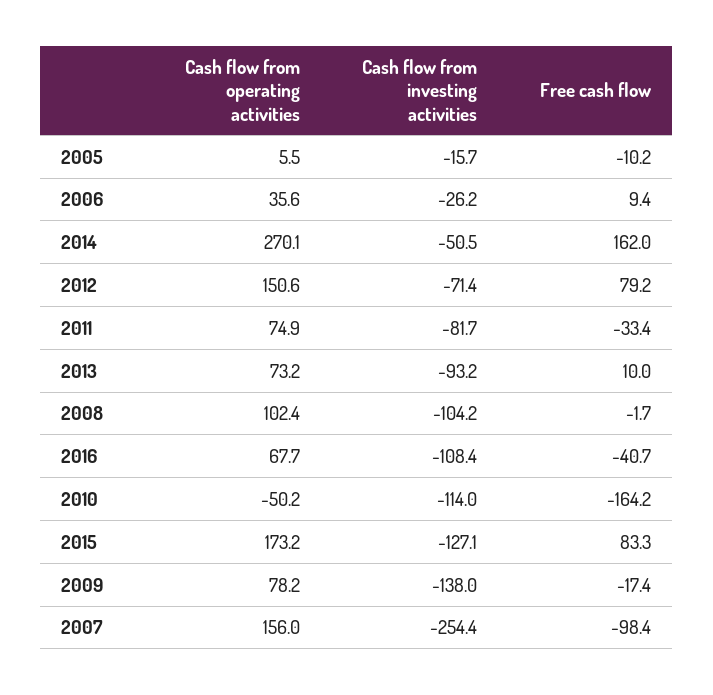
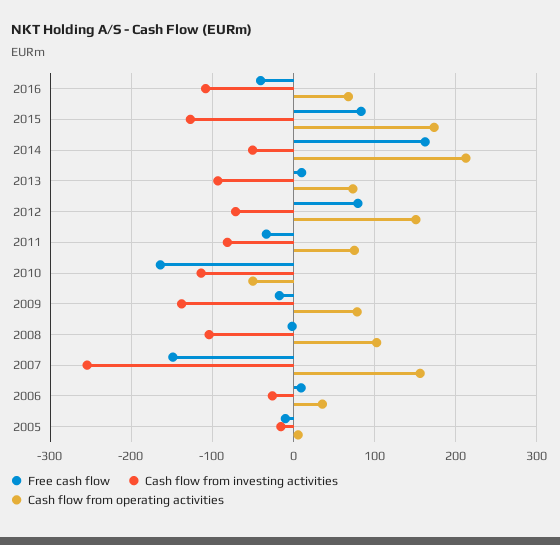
Cash flow from operating activities, 2014: 270.1 -> 210
Free cash flow, 2007: -98.4 -> -150

